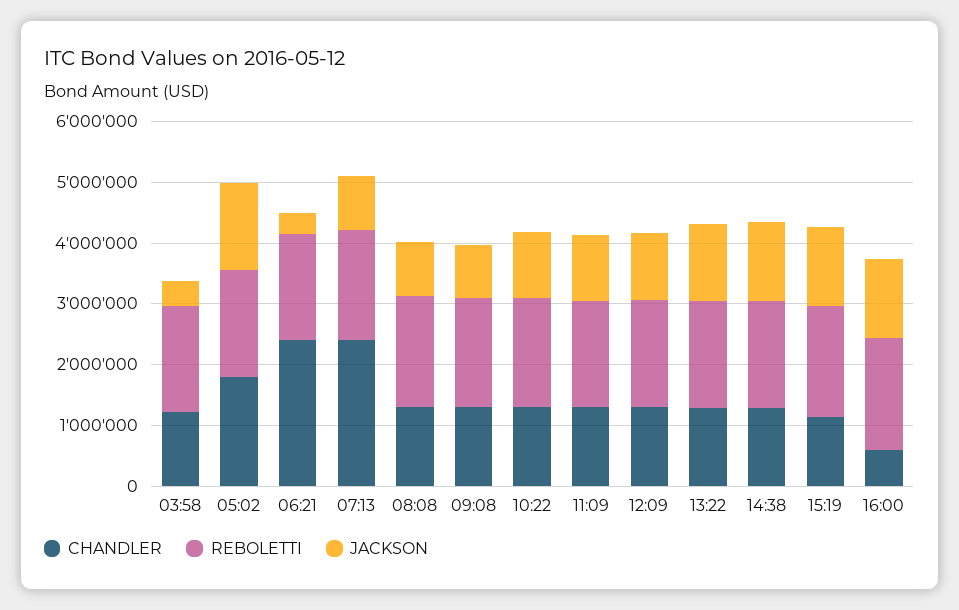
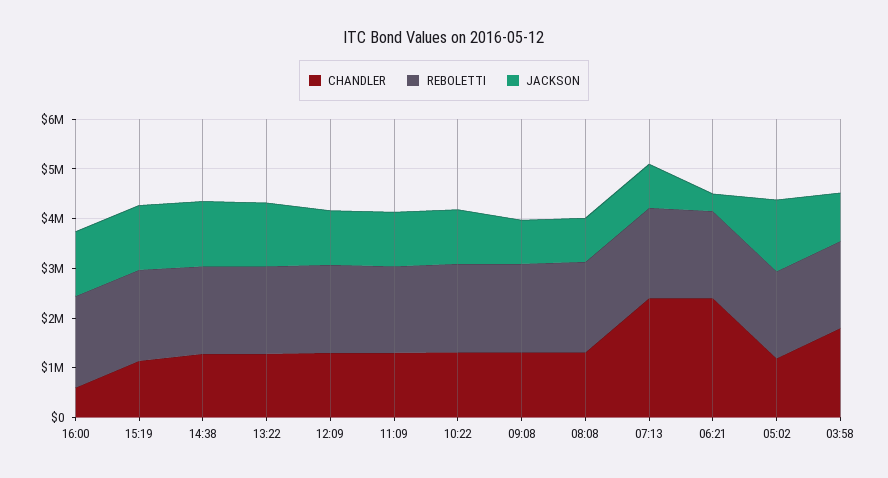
CHANDLER, 03:58: 1200000 -> 1800000
JACKSON, 03:58: 400000 -> 1000000
CHANDLER, 05:02: 1800000 -> 1200000

